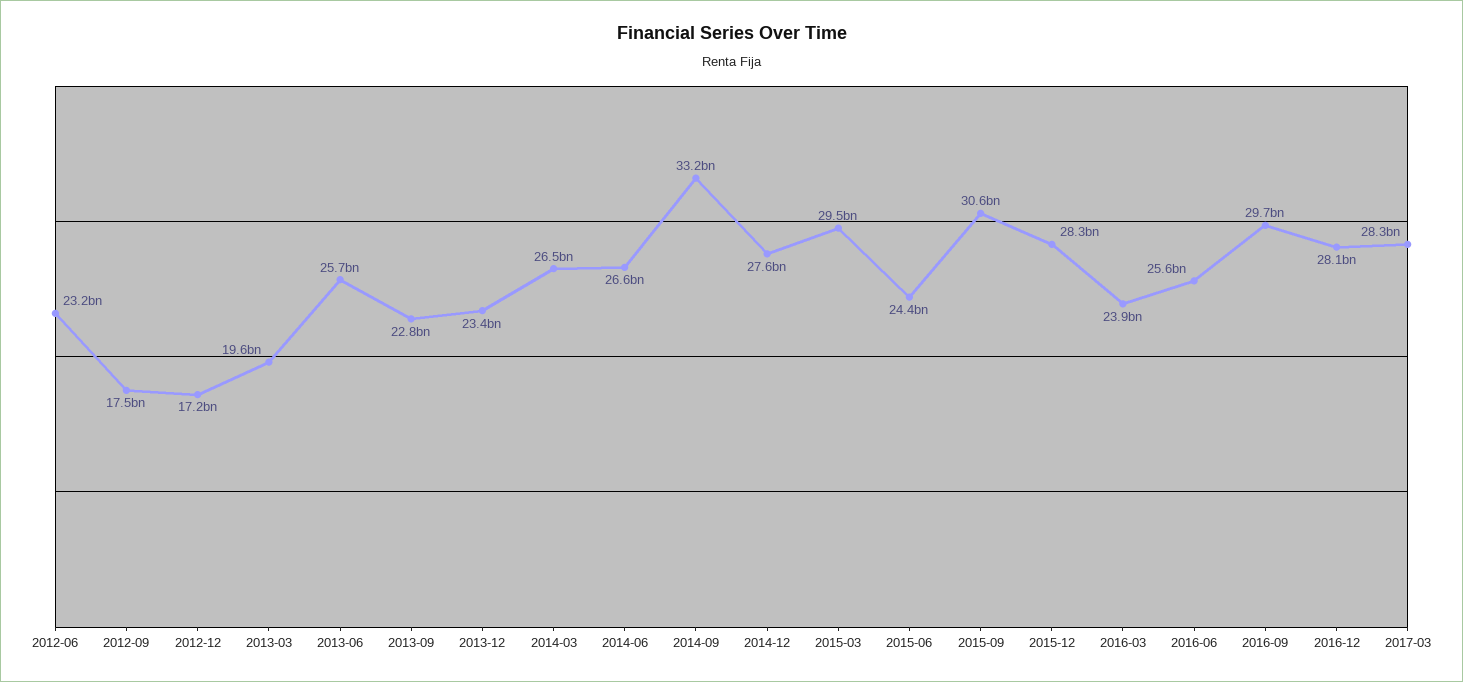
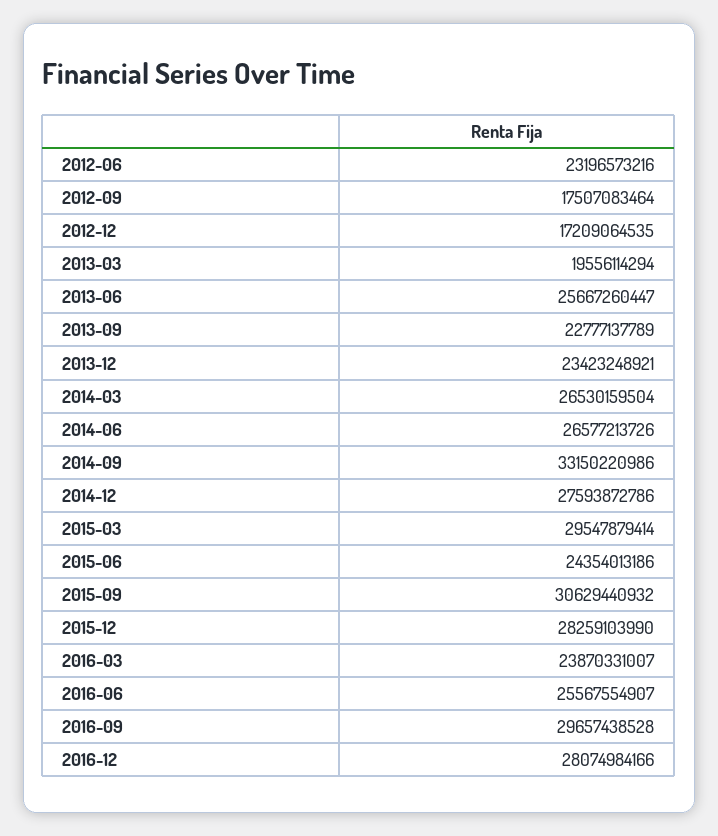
2017-03: 28300000000 -> none

